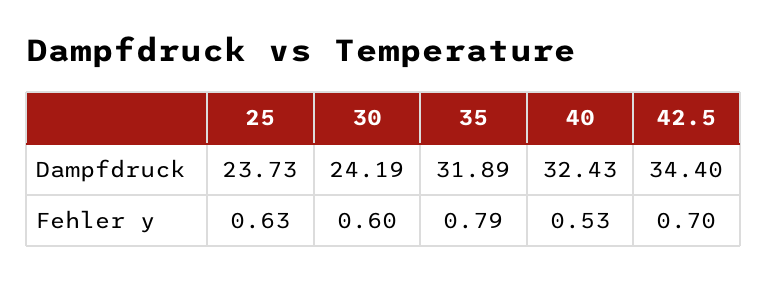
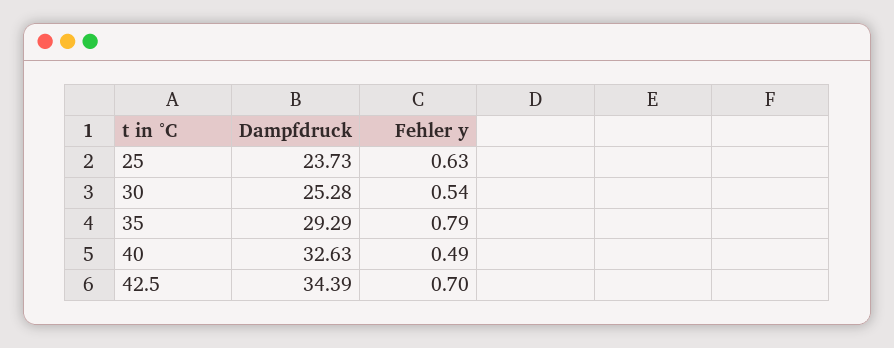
30, Dampfdruck: 24.19 -> 25.28
35, Dampfdruck: 31.89 -> 29.29
40, Dampfdruck: 32.43 -> 32.63
42.5, Dampfdruck: 34.4 -> 34.39
30, Fehler y: 0.6 -> 0.54
40, Fehler y: 0.53 -> 0.49

